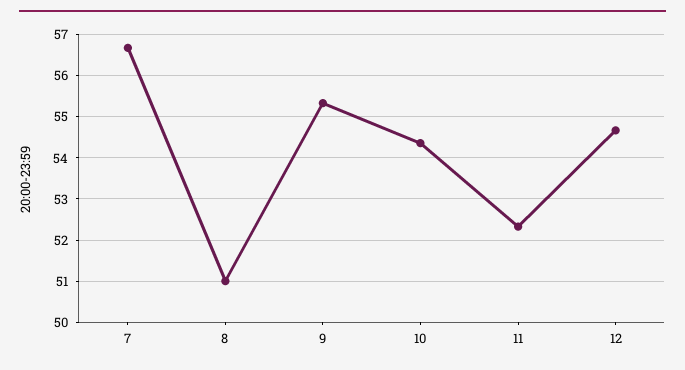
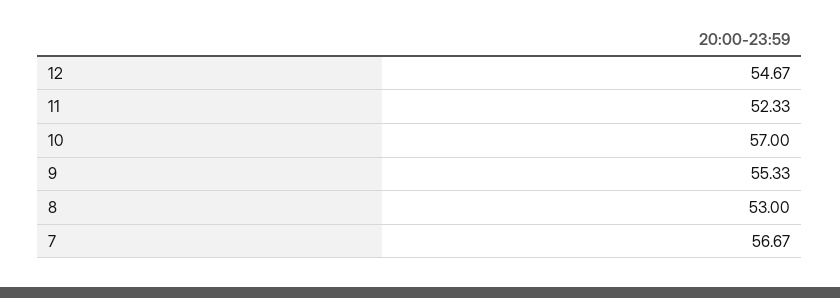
8: 51 -> 53
10: 54.4 -> 57

